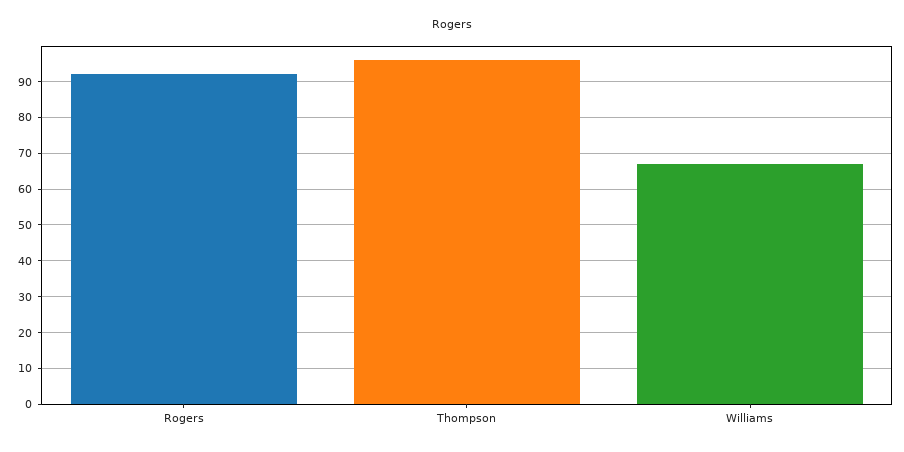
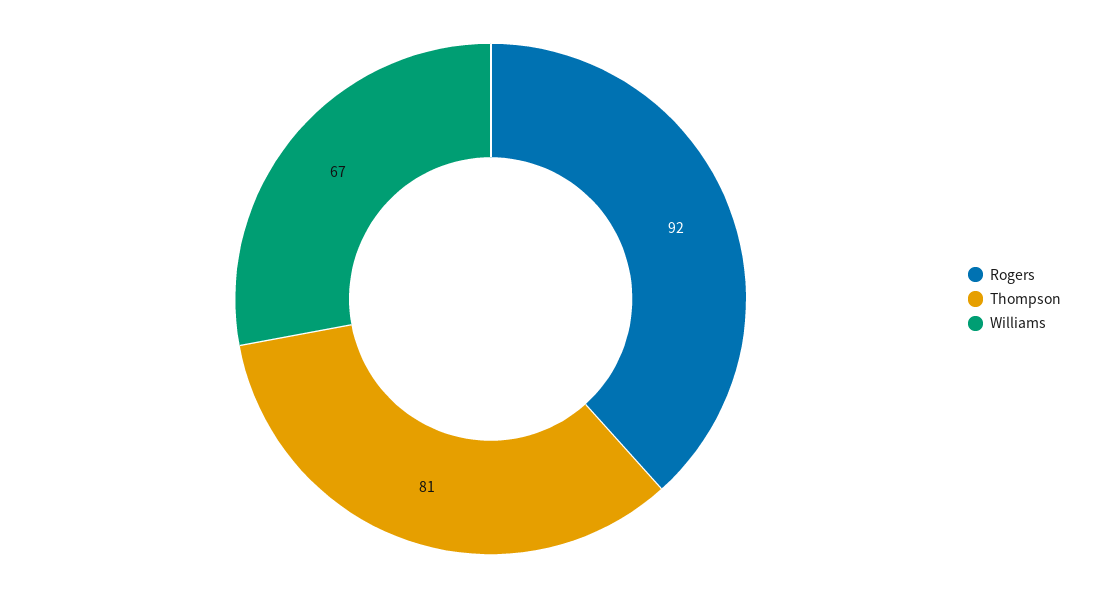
Thompson: 95 -> 81

